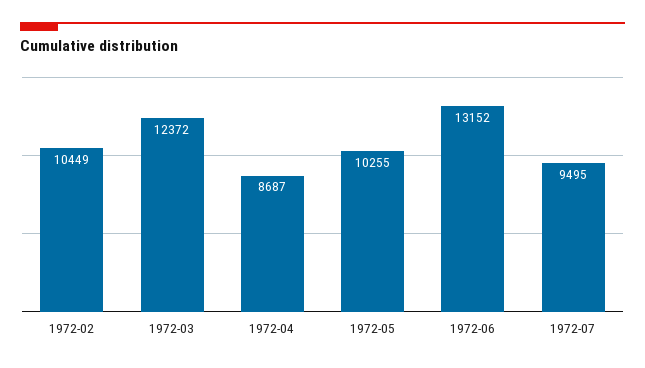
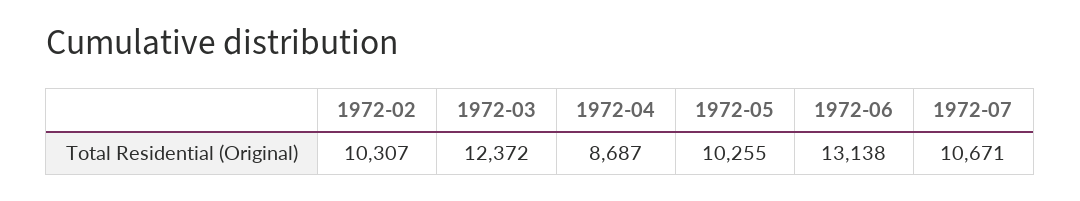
1972-02: 10449 -> 10307
1972-06: 13152 -> 13138
1972-07: 9495 -> 10671

